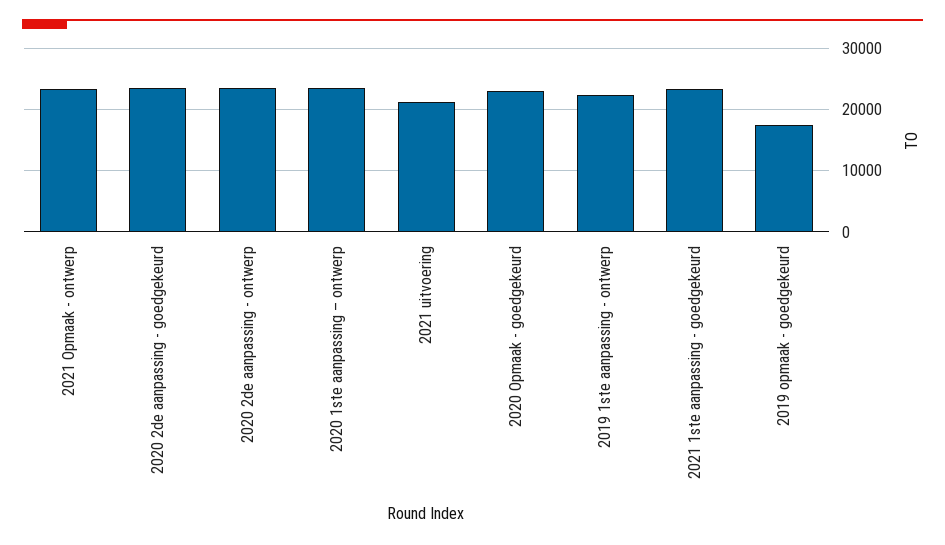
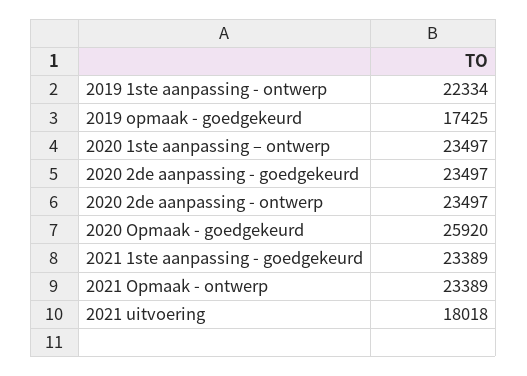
2021 uitvoering: 21000 -> 18018
2020 Opmaak - goedgekeurd: 23000 -> 25920

